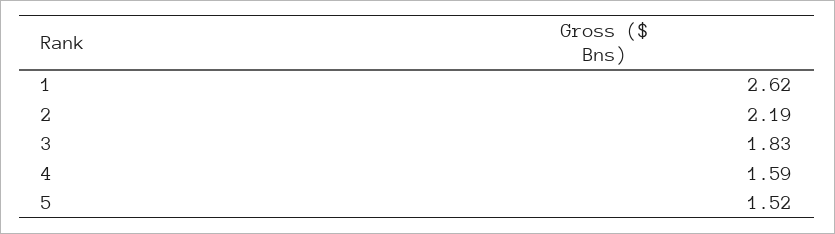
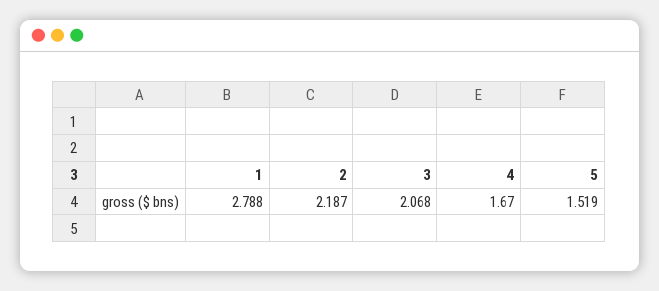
1: 2.62 -> 2.788
3: 1.83 -> 2.068
4: 1.59 -> 1.67

